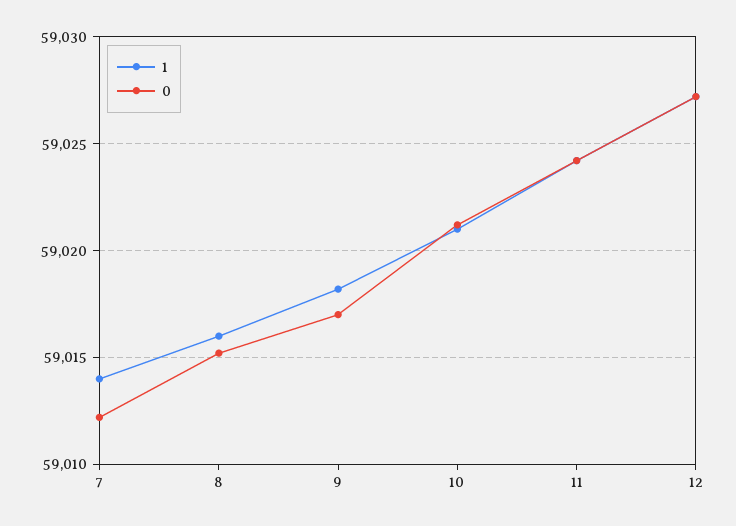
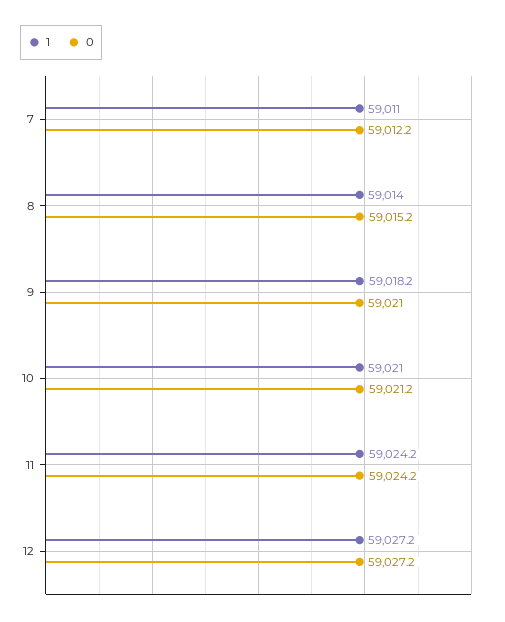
1, 7: 59014 -> 59011
1, 8: 59016 -> 59014
0, 9: 59017 -> 59021

